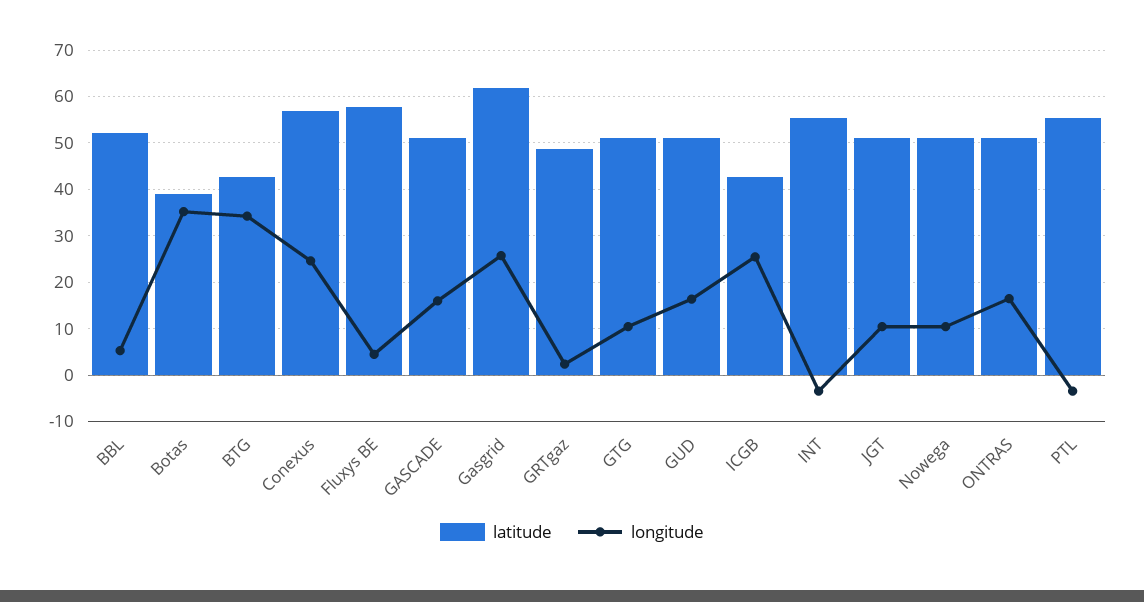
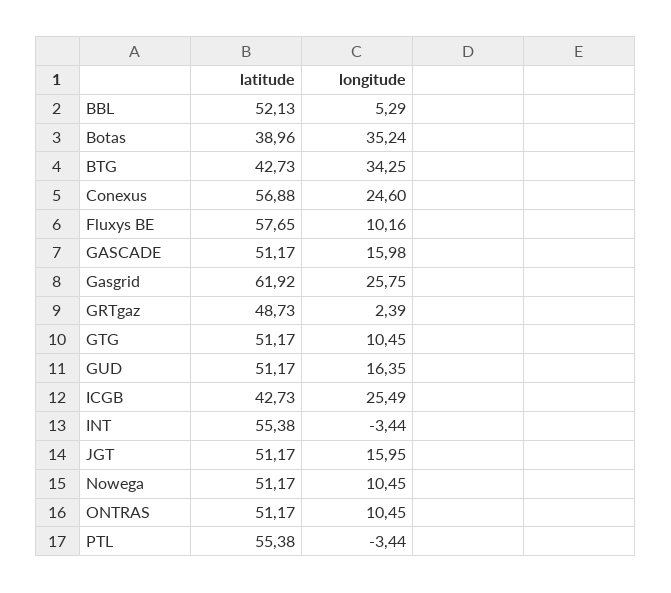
longitude, Fluxys BE: 4 -> 10.16
longitude, JGT: 10 -> 15.95
longitude, ONTRAS: 16 -> 10.45

